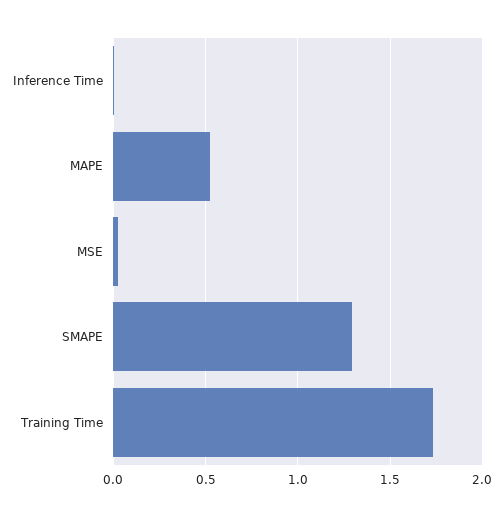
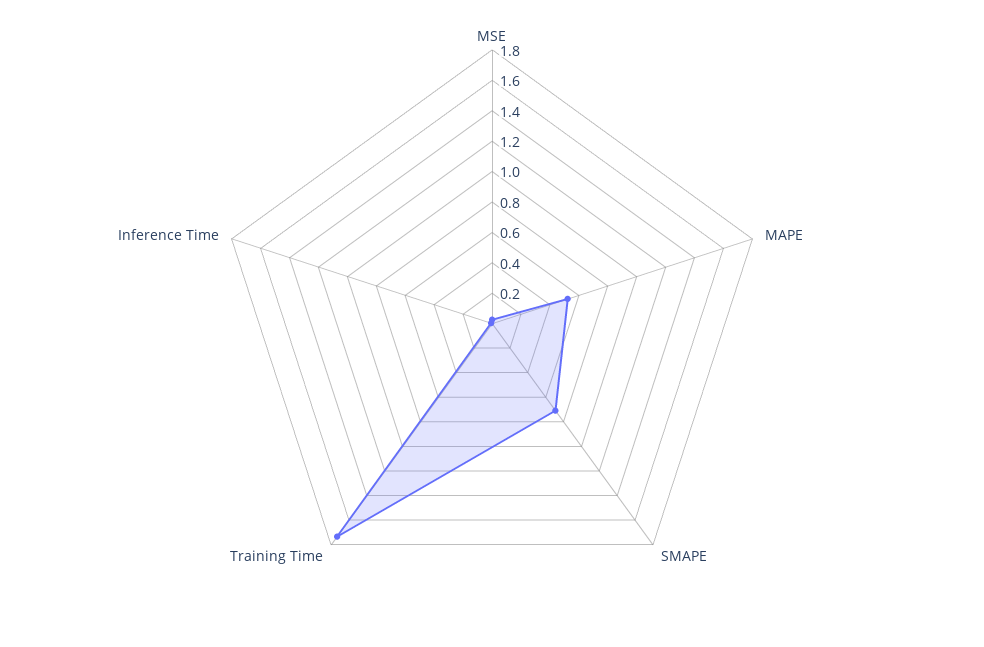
SMAPE: 1.3 -> 0.7

